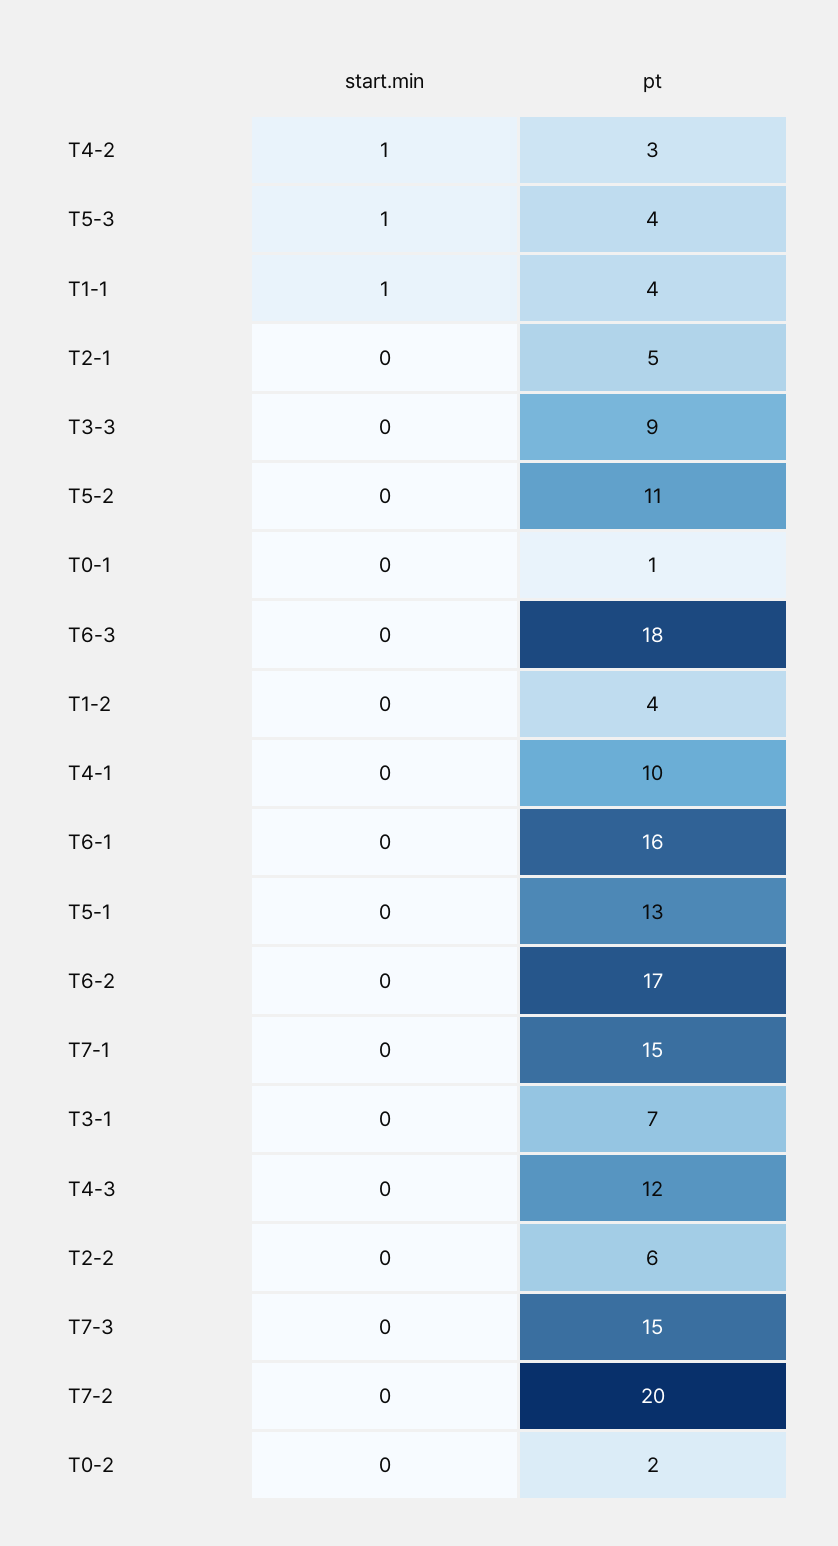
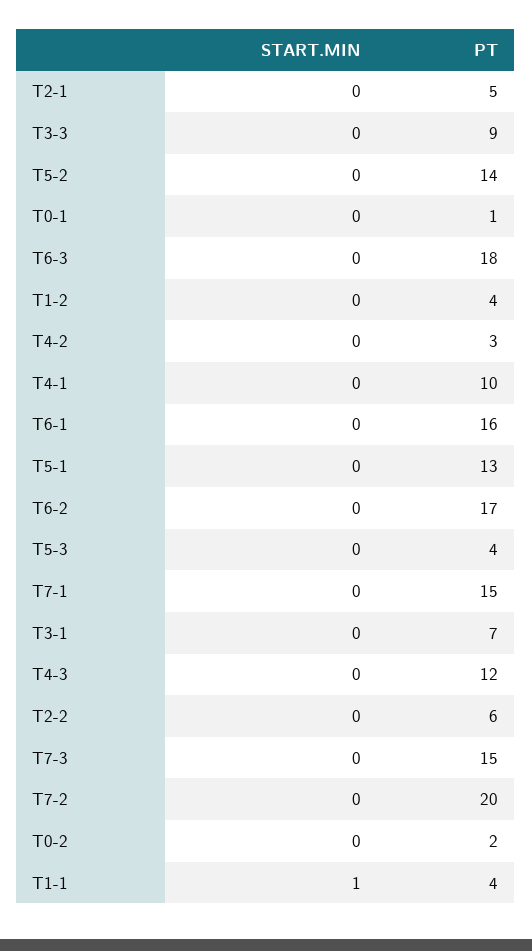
start.min, T4-2: 1 -> 0
start.min, T5-3: 1 -> 0
pt, T5-2: 11 -> 14

